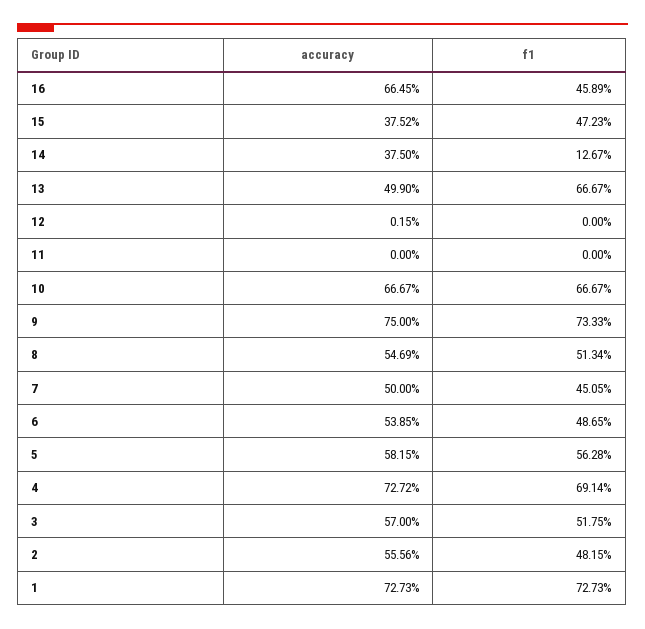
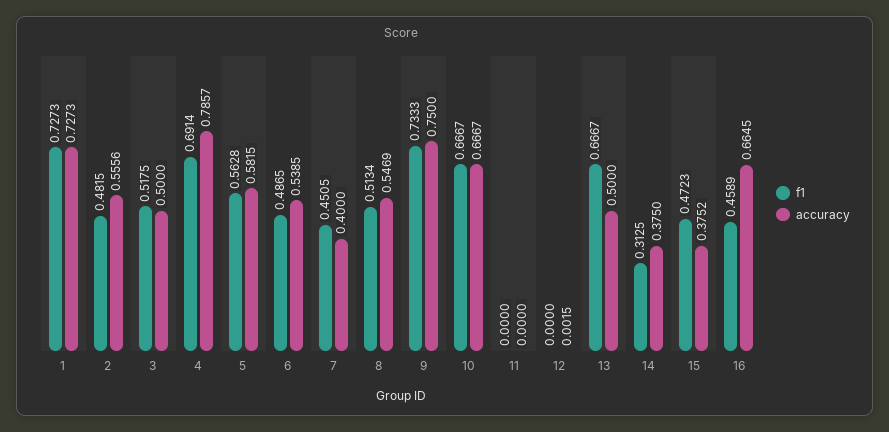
f1, 14: 0.1267 -> 0.3125
accuracy, 13: 0.499 -> 0.5
accuracy, 7: 0.5 -> 0.4
accuracy, 4: 0.7272 -> 0.7857
accuracy, 3: 0.57 -> 0.5

